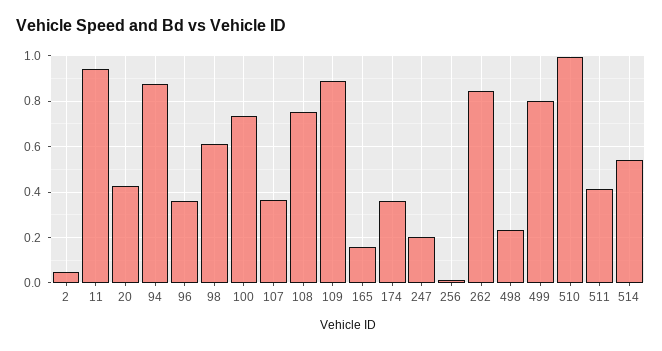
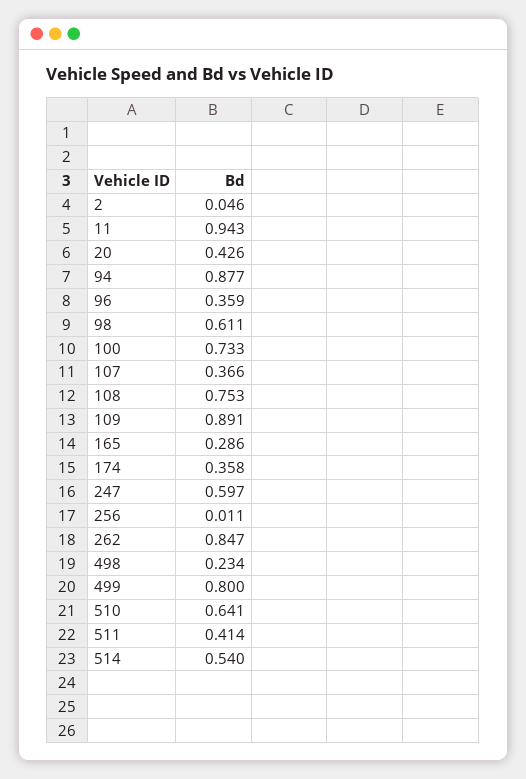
165: 0.15 -> 0.286
247: 0.2 -> 0.597
510: 1 -> 0.641

